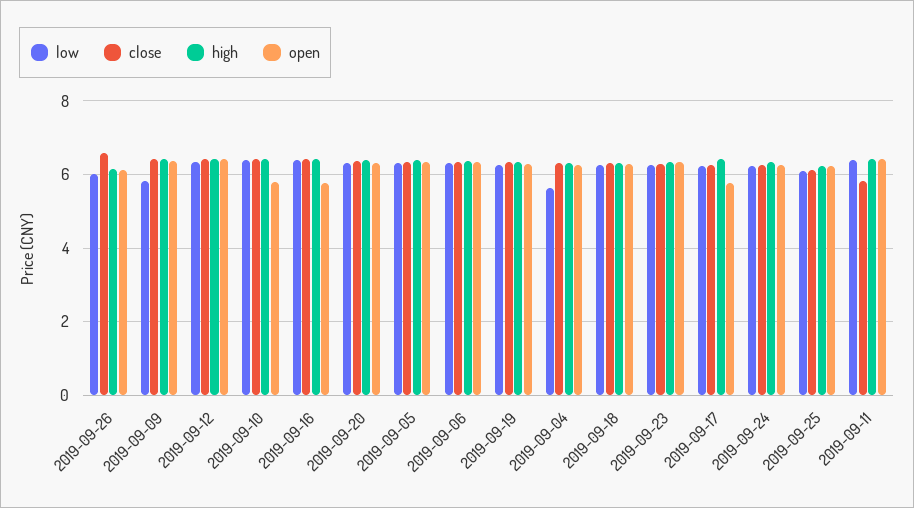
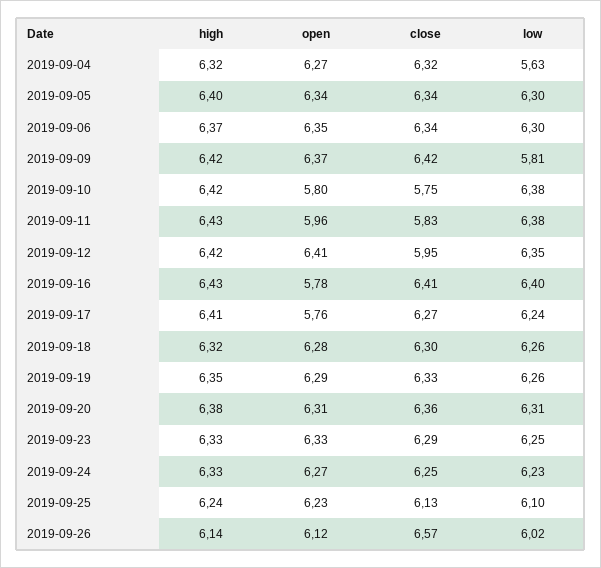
close, 2019-09-12: 6.4 -> 5.95
close, 2019-09-10: 6.4 -> 5.75
open, 2019-09-11: 6.4 -> 5.96

